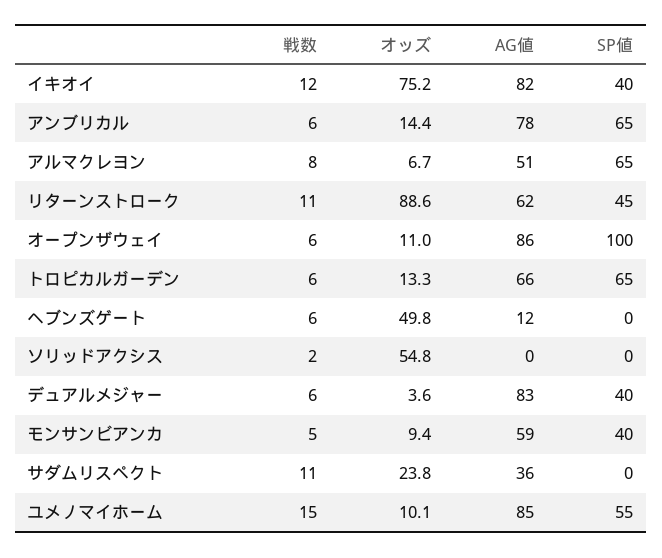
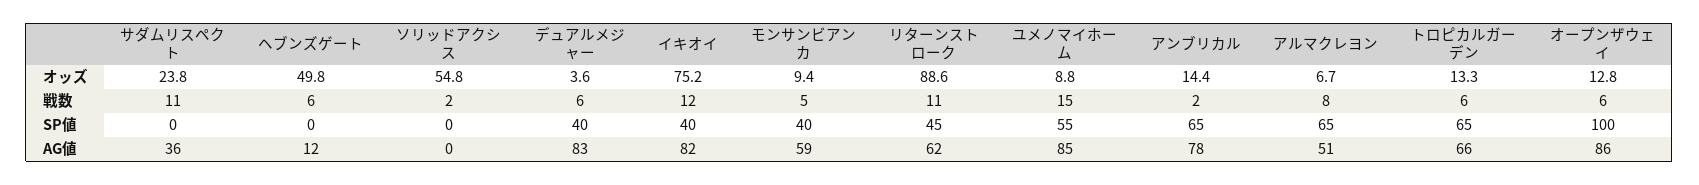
戦数, アンブリカル: 6 -> 2
オッズ, オープンザウェイ: 11 -> 12.8
オッズ, ユメノマイホーム: 10.1 -> 8.8

